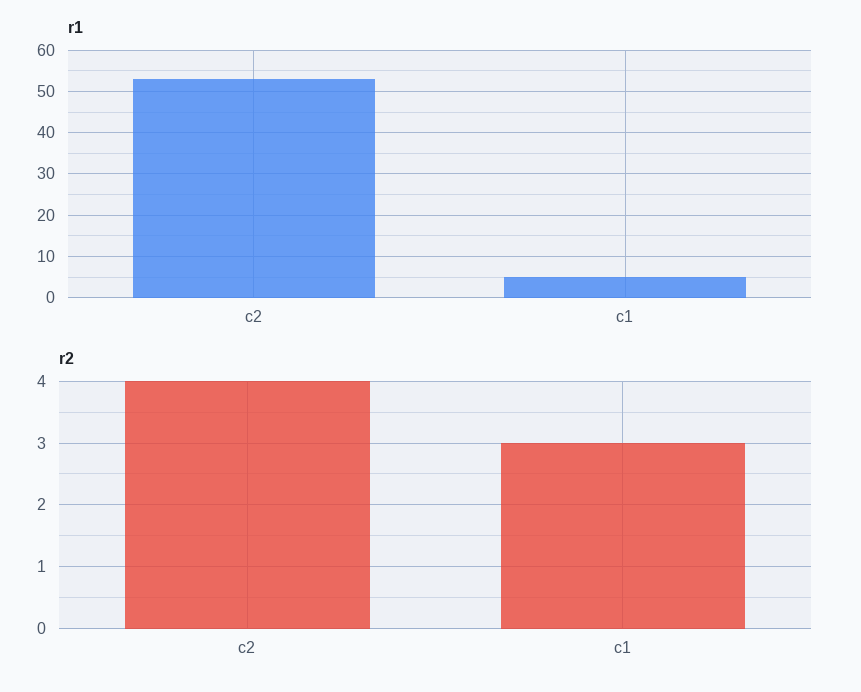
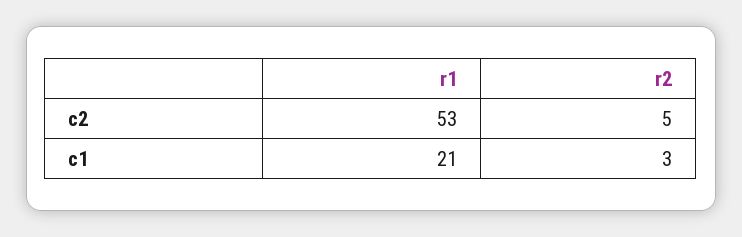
r1, c1: 5 -> 21
r2, c2: 4 -> 5

